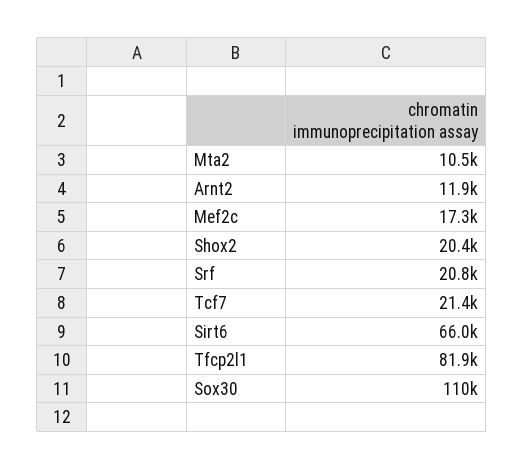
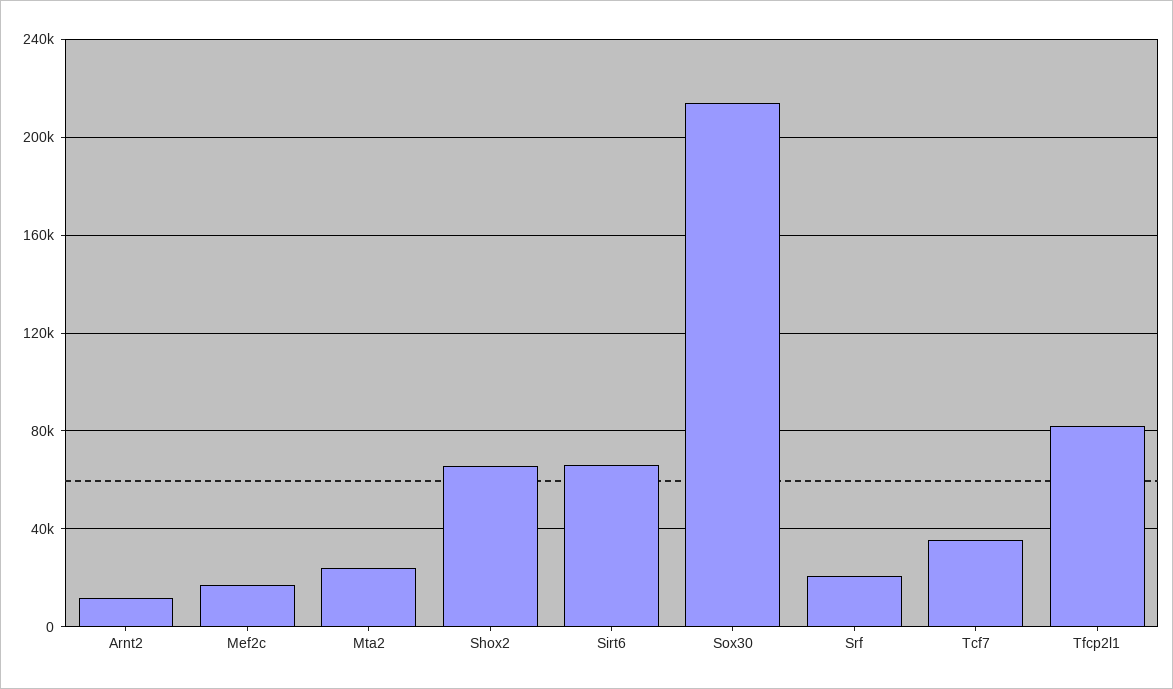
Mta2: 10500 -> 25000
Shox2: 20400 -> 65000
Tcf7: 21400 -> 35000
Sox30: 110000 -> 215000

